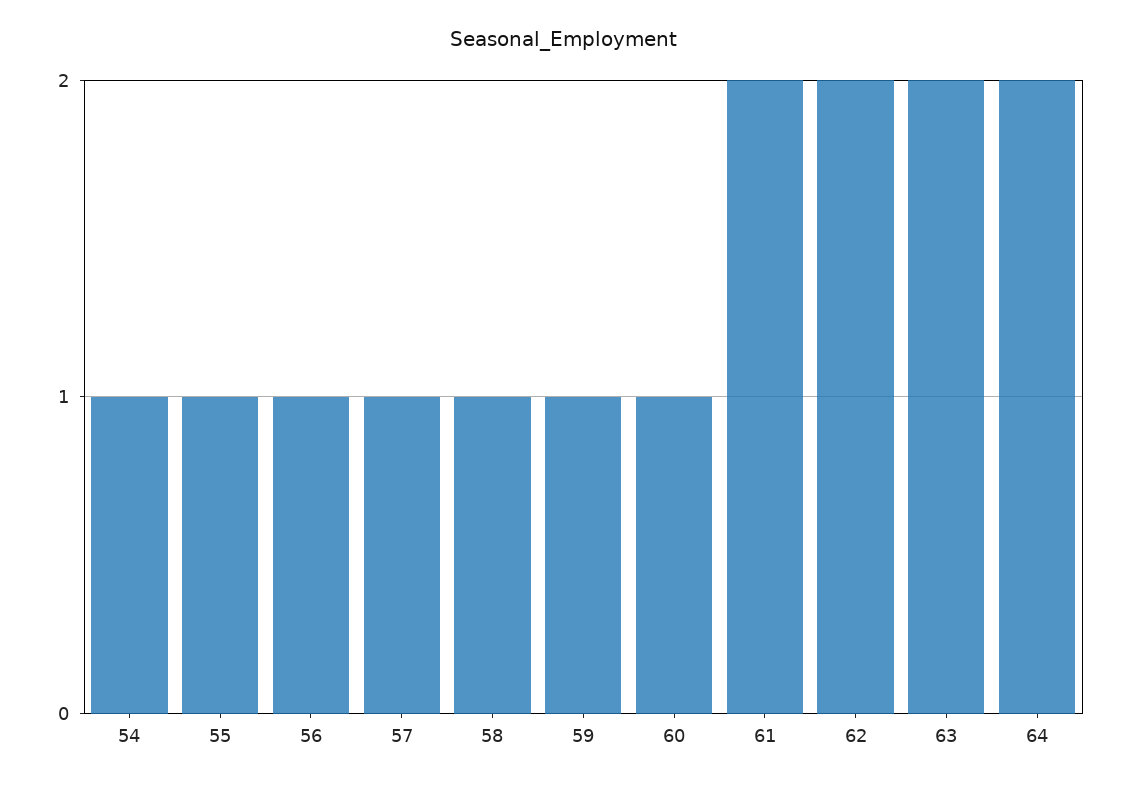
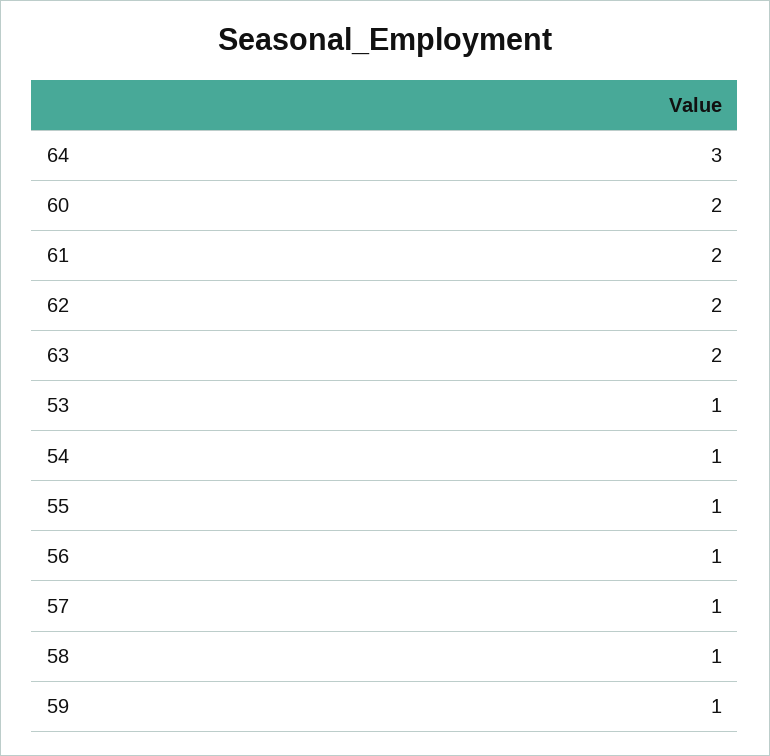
60: 1 -> 2
64: 2 -> 3
53: none -> 1

